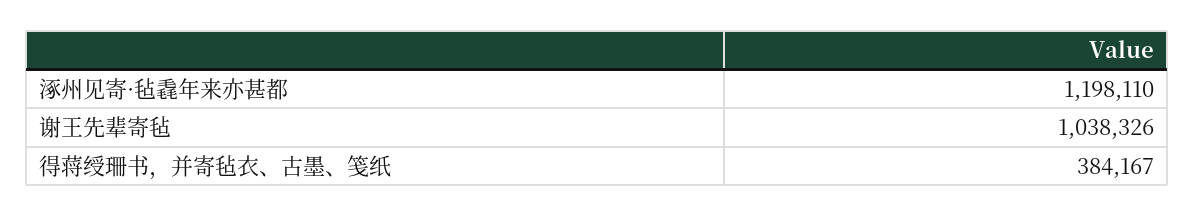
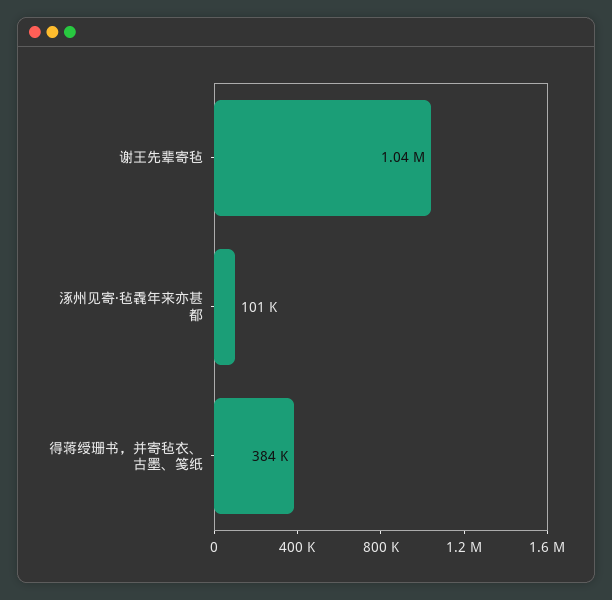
涿州见寄·毡毳年来亦甚都: 1198110 -> 101000

